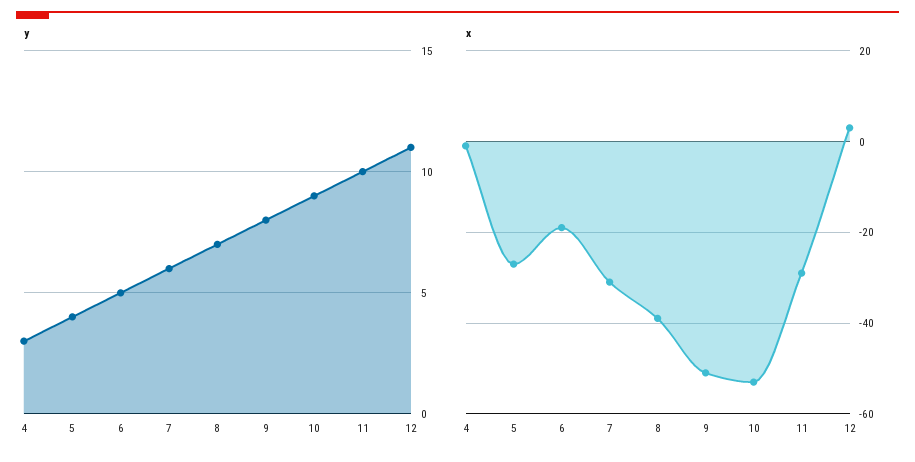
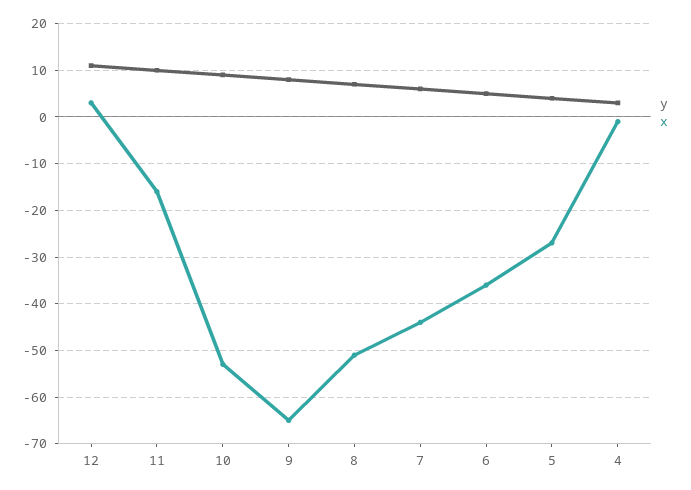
x, 6: -20 -> -35
x, 7: -30 -> -45
x, 8: -40 -> -50
x, 9: -50 -> -65
x, 11: -30 -> -15

